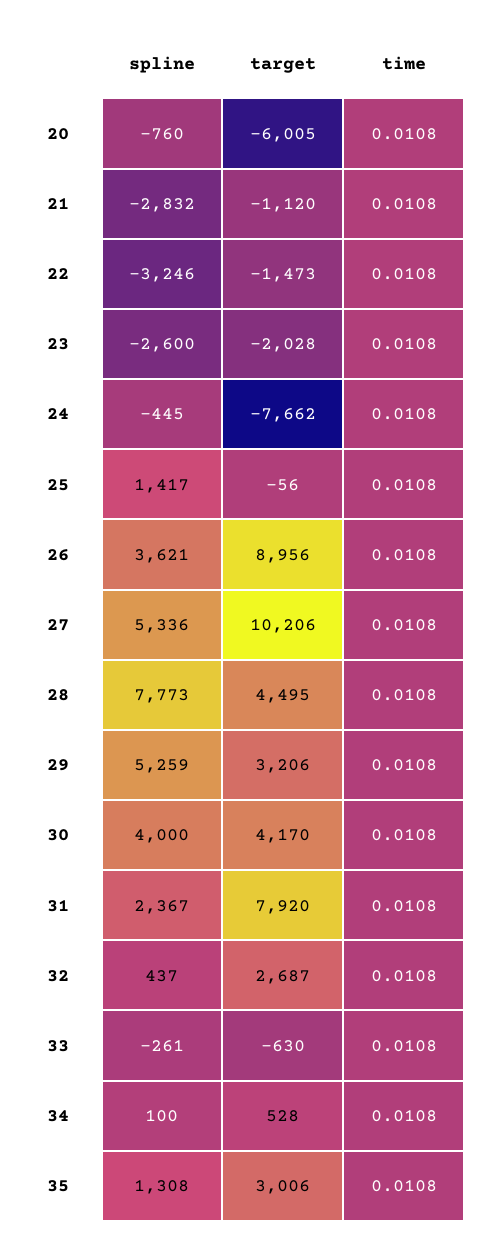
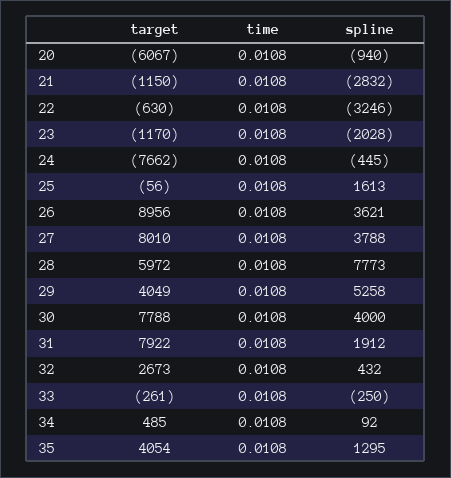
spline, 20: -760 -> -940
target, 20: -6005 -> -6067
target, 21: -1120 -> -1150
target, 22: -1473 -> -630
spline, 23: -2600 -> -2028
target, 23: -2028 -> -1170
spline, 25: 1417 -> 1613
spline, 27: 5336 -> 3788
target, 27: 10206 -> 8010
target, 28: 4495 -> 5972
spline, 29: 5259 -> 5258
target, 29: 3206 -> 4049
target, 30: 4170 -> 7788
spline, 31: 2367 -> 1912
target, 31: 7920 -> 7922
spline, 32: 437 -> 432
target, 32: 2687 -> 2673
spline, 33: -261 -> -250
target, 33: -630 -> -261
spline, 34: 100 -> 92
target, 34: 528 -> 485
spline, 35: 1308 -> 1295
target, 35: 3006 -> 4054

